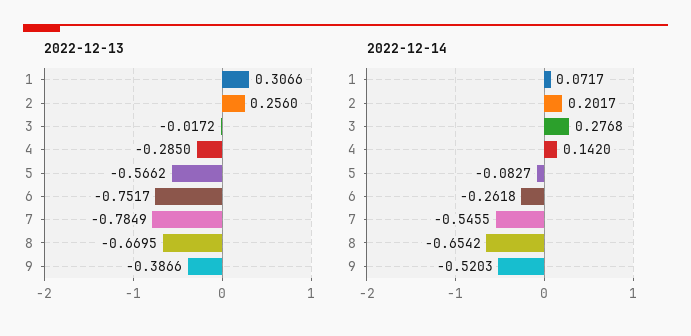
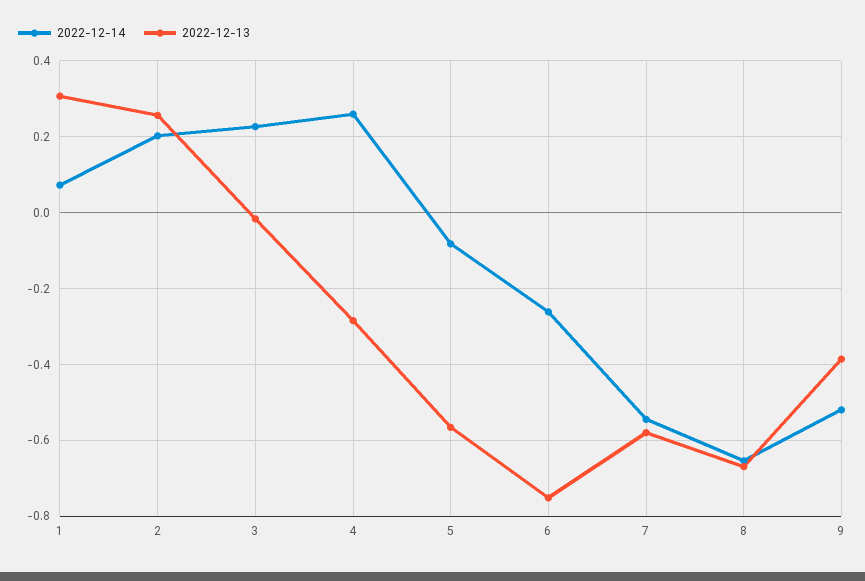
2022-12-13, 7: -0.7849 -> -0.58
2022-12-14, 3: 0.2768 -> 0.22
2022-12-14, 4: 0.142 -> 0.26

